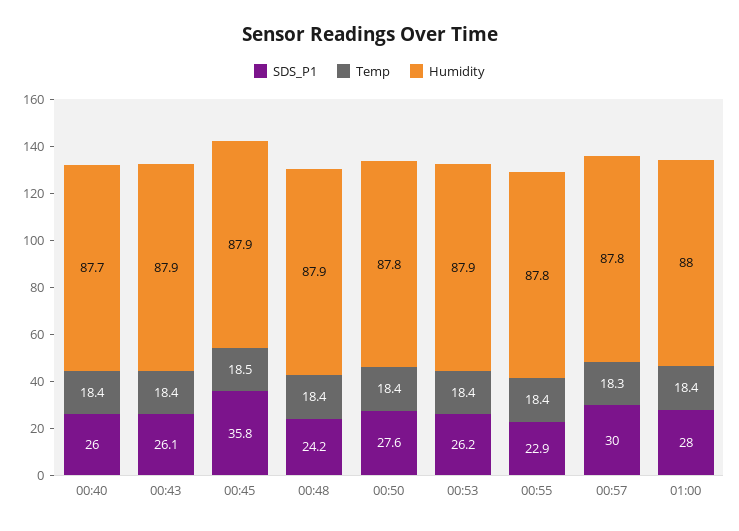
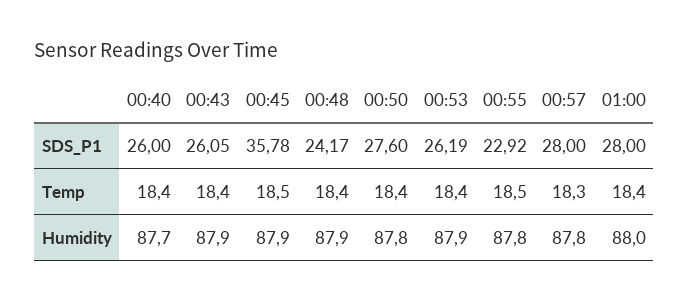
Temp, 00:55: 18.4 -> 18.5
SDS_P1, 00:57: 30 -> 28

